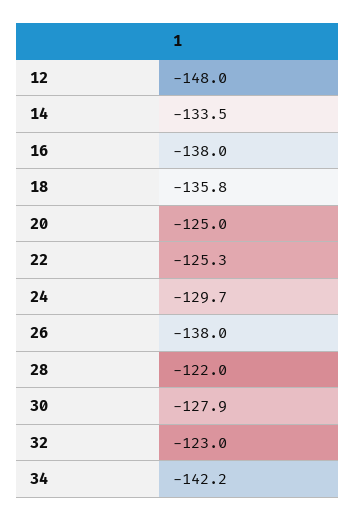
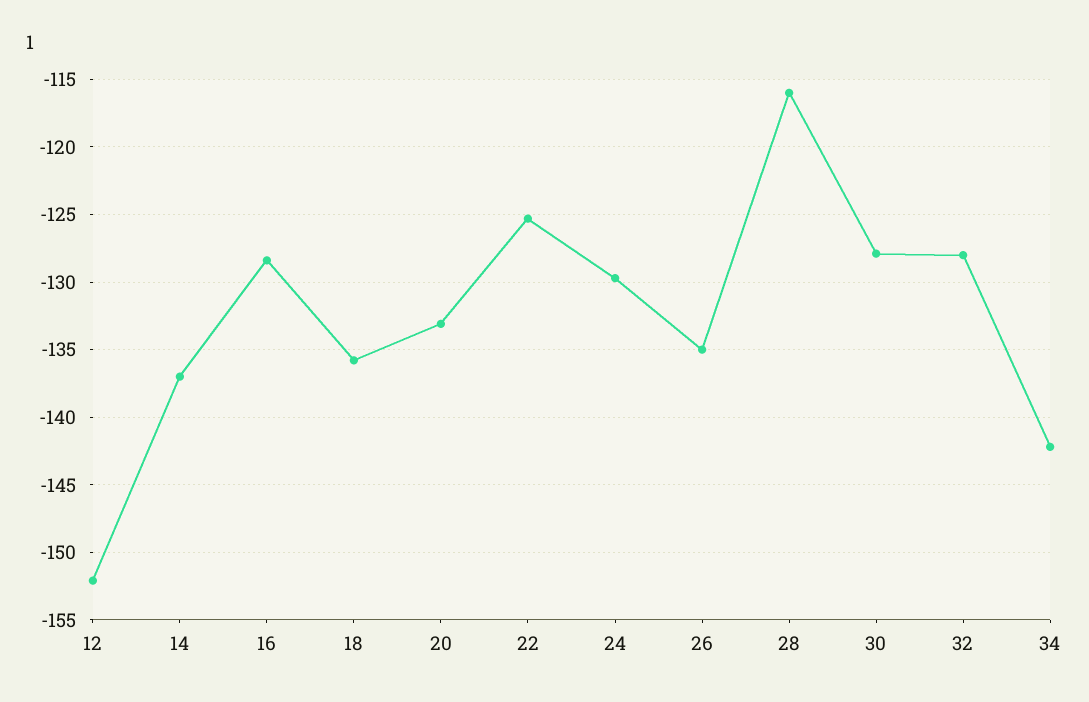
12: -148 -> -152
14: -133.5 -> -137
16: -138 -> -128.5
20: -125 -> -133
26: -138 -> -135
28: -122 -> -116
32: -123 -> -128

